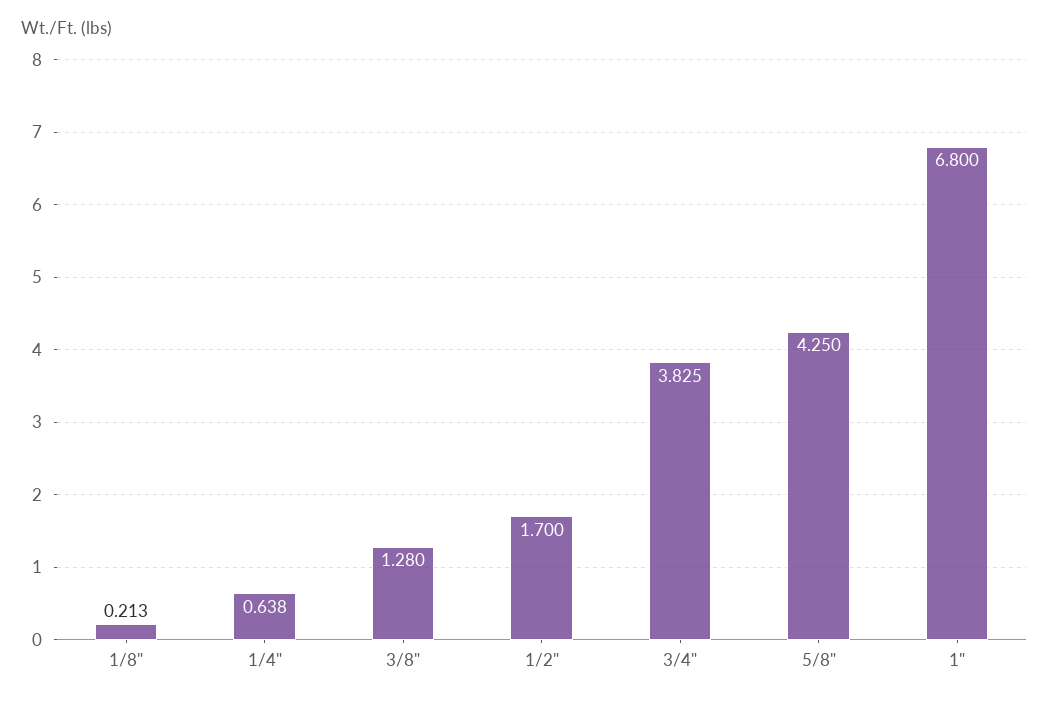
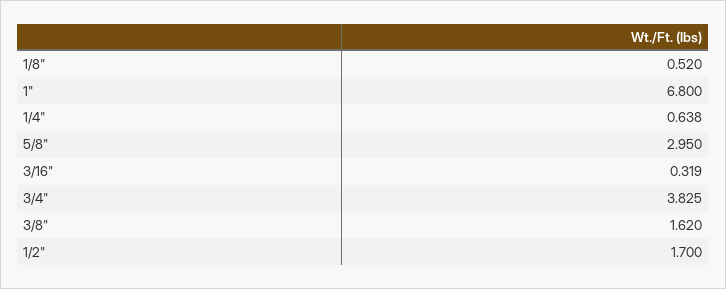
1/8": 0.213 -> 0.52
3/8": 1.28 -> 1.62
5/8": 4.25 -> 2.95
3/16": none -> 0.319

